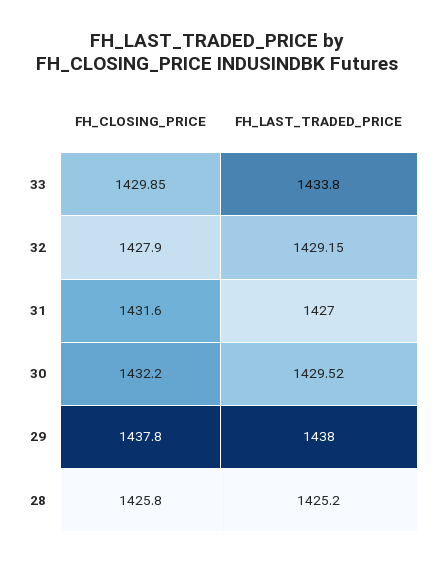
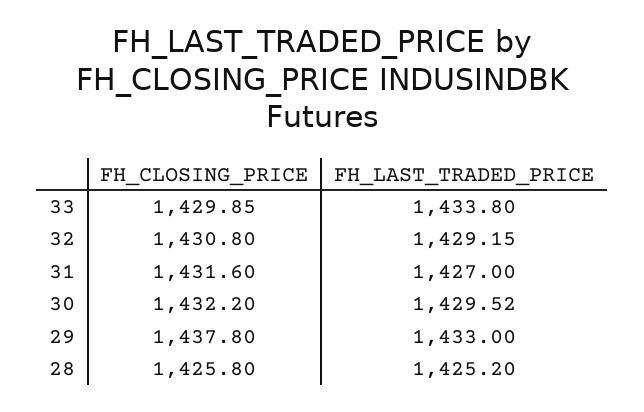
FH_CLOSING_PRICE, 32: 1427.9 -> 1430.8
FH_LAST_TRADED_PRICE, 29: 1438 -> 1433

